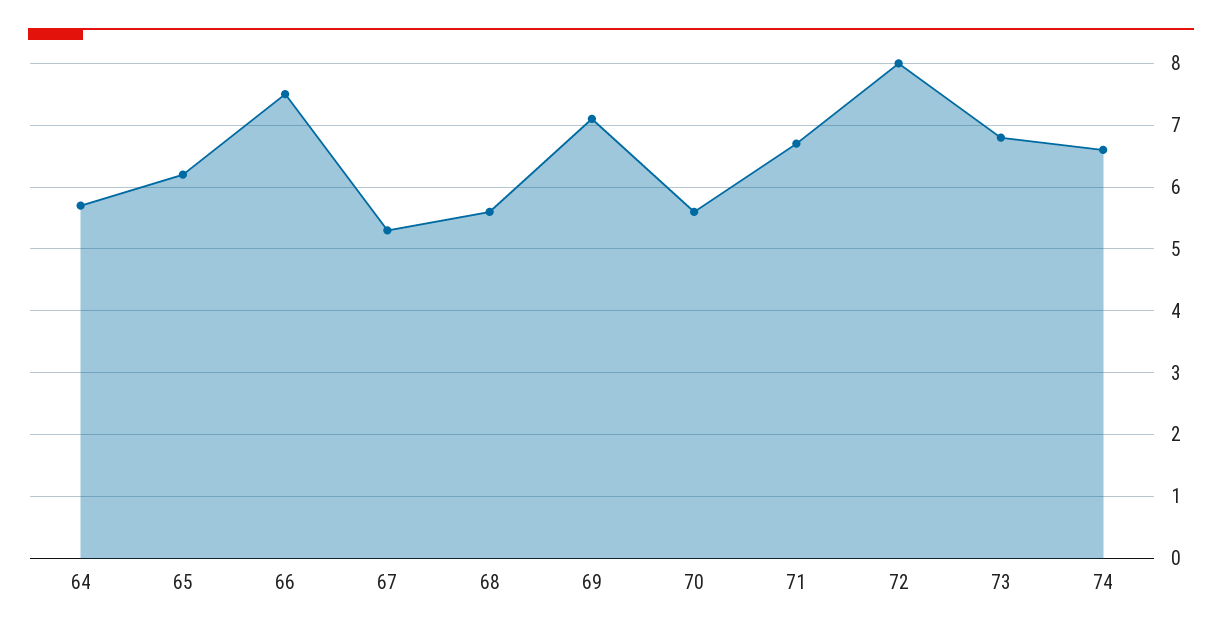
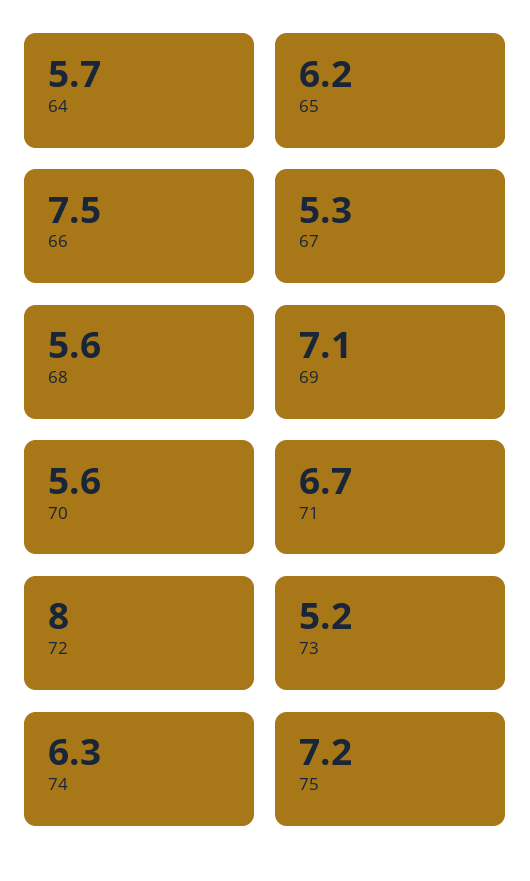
73: 6.8 -> 5.2
74: 6.6 -> 6.3
75: none -> 7.2

